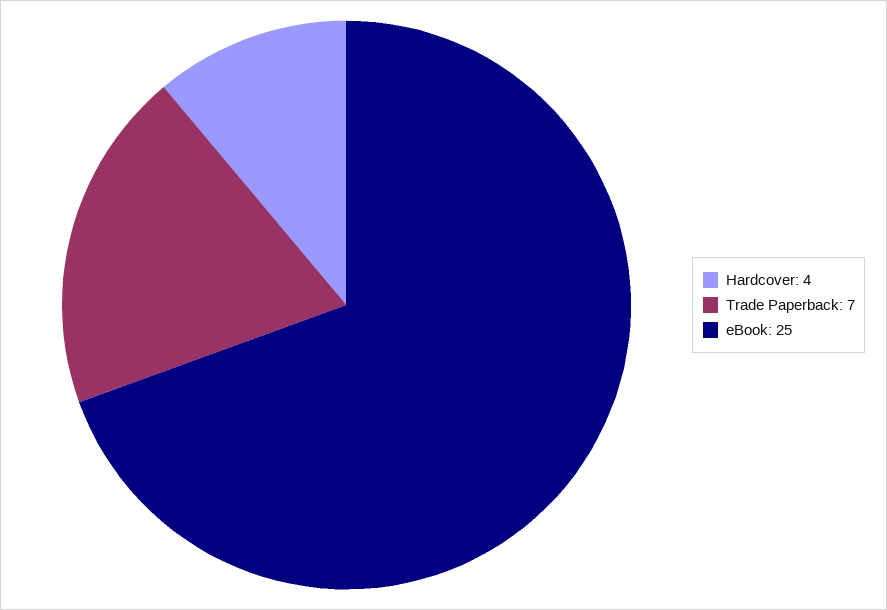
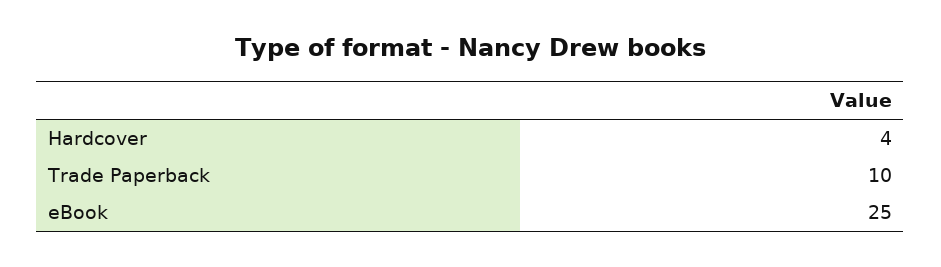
Trade Paperback: 7 -> 10

